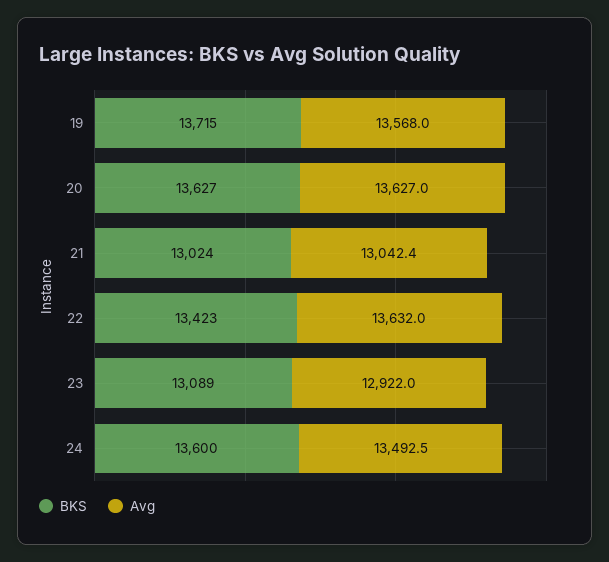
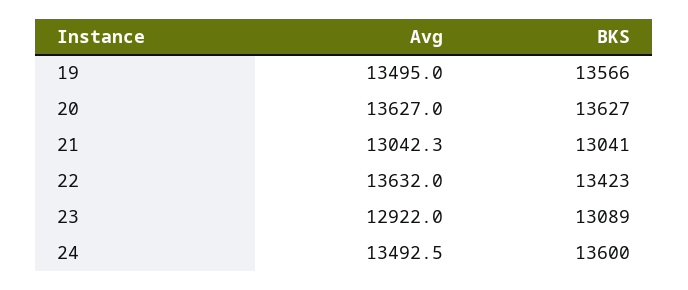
BKS, 19: 13715 -> 13566
Avg, 19: 13568 -> 13495
BKS, 21: 13024 -> 13041
Avg, 21: 13042.4 -> 13042.3

